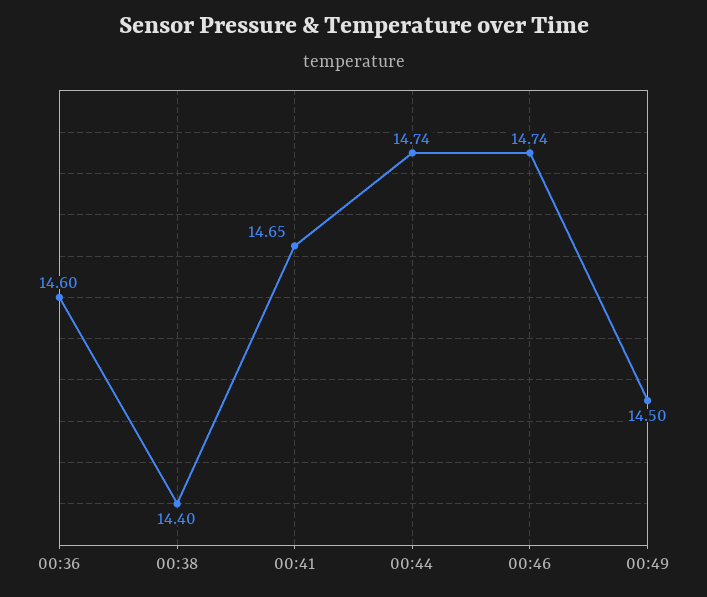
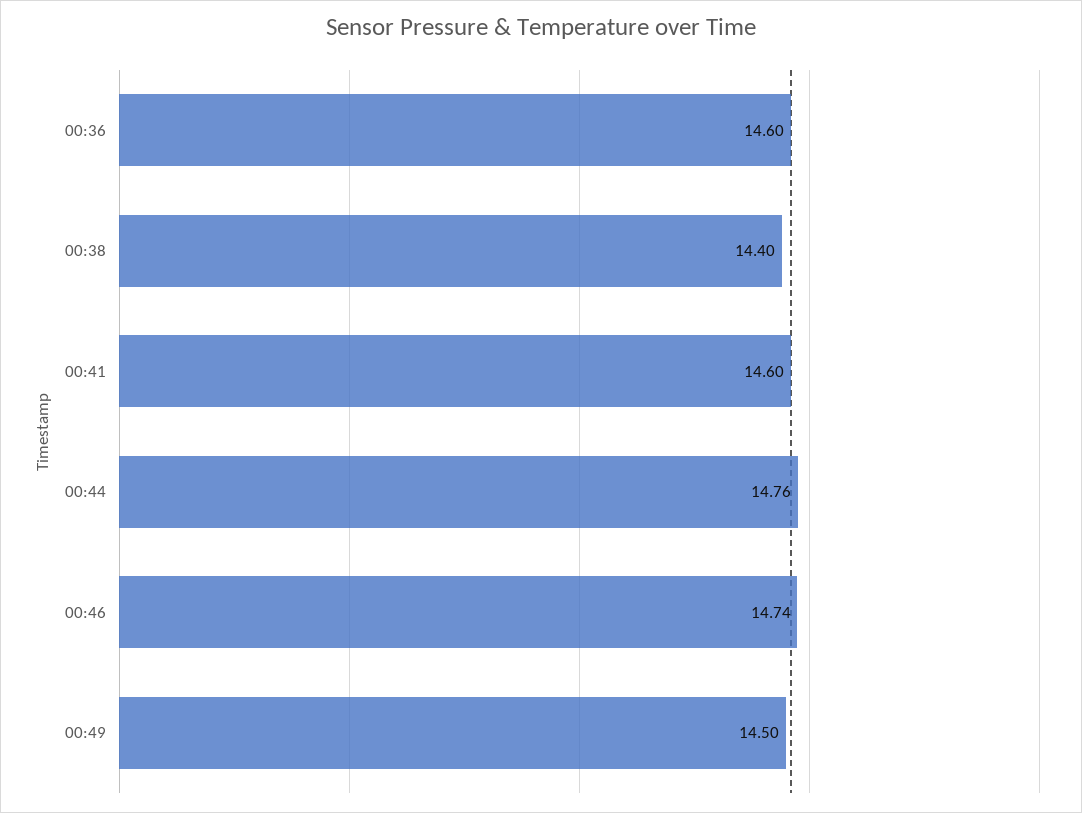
00:41: 14.65 -> 14.6
00:44: 14.74 -> 14.76

